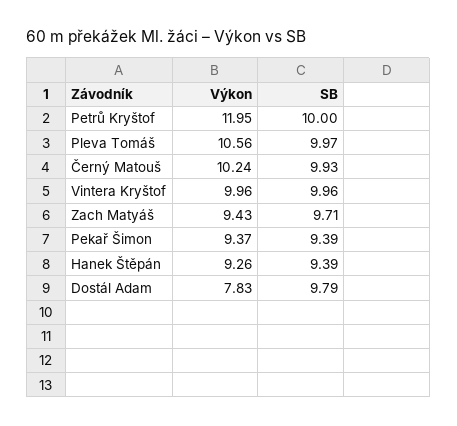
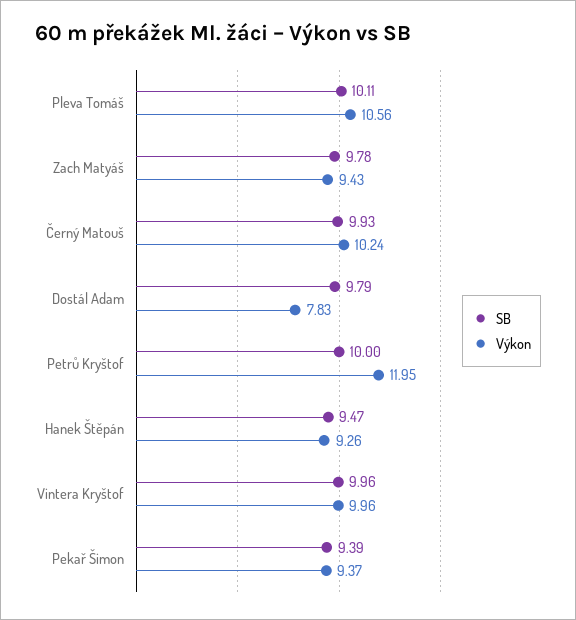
SB, Pleva Tomáš: 9.97 -> 10.11
SB, Zach Matyáš: 9.71 -> 9.78
SB, Hanek Štěpán: 9.39 -> 9.47

